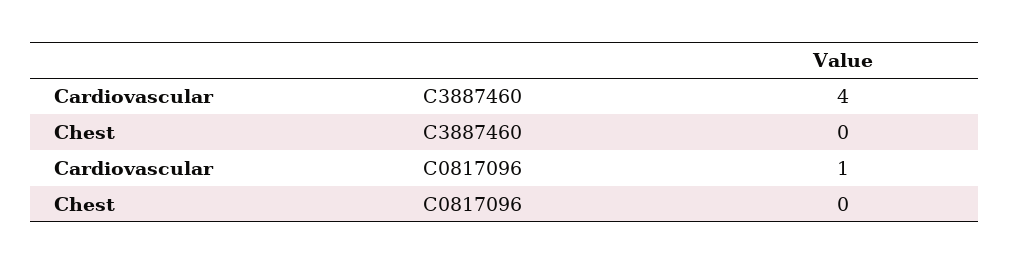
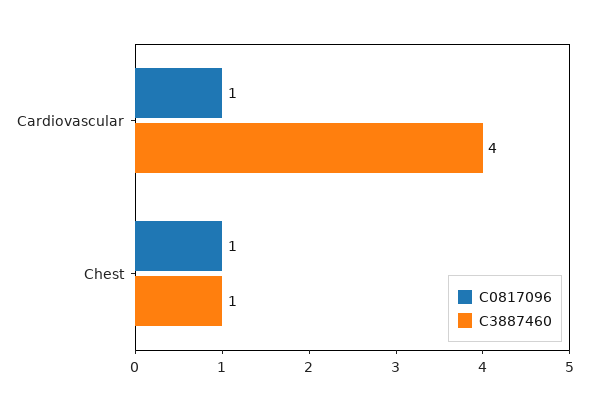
C3887460, Chest: 0 -> 1
C0817096, Chest: 0 -> 1

